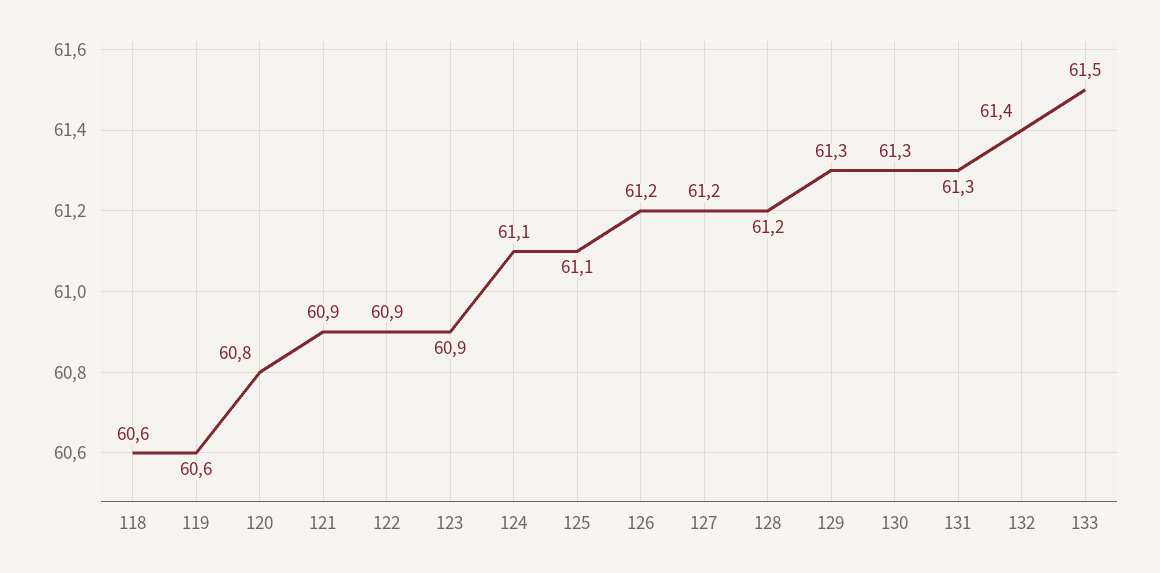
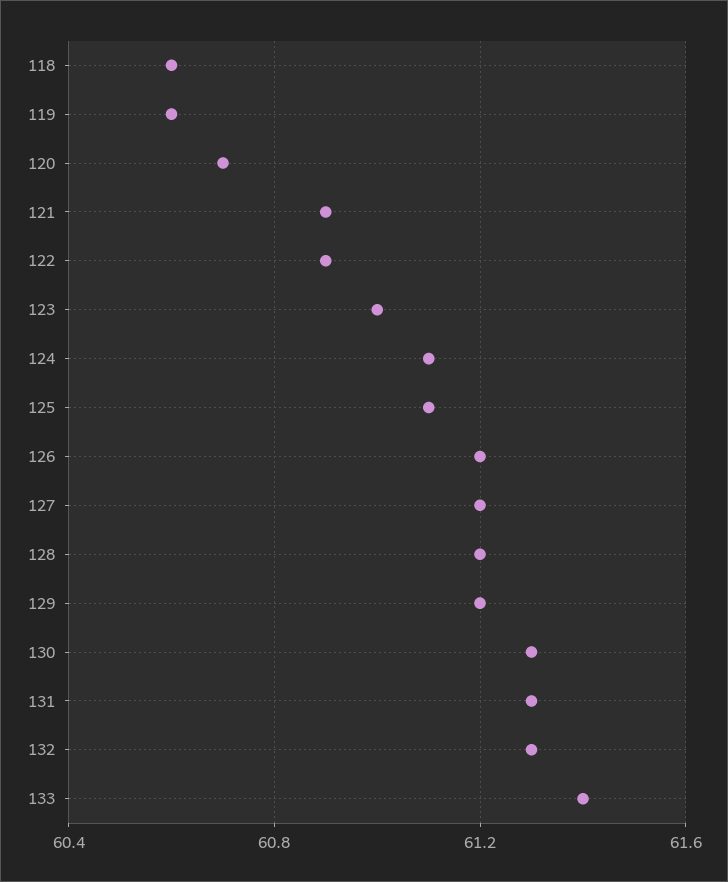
120: 60.8 -> 60.7
123: 60.9 -> 61
129: 61.3 -> 61.2
132: 61.4 -> 61.3
133: 61.5 -> 61.4

